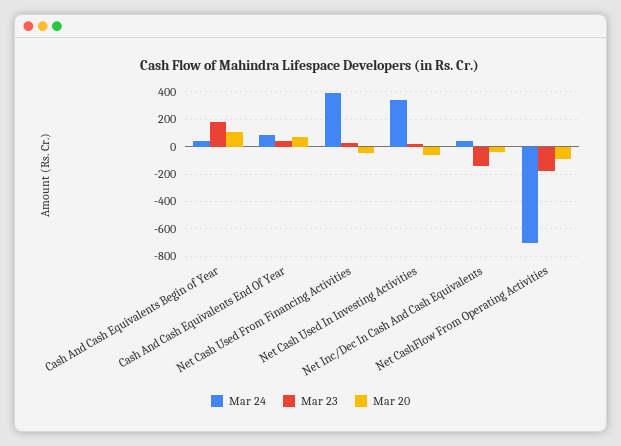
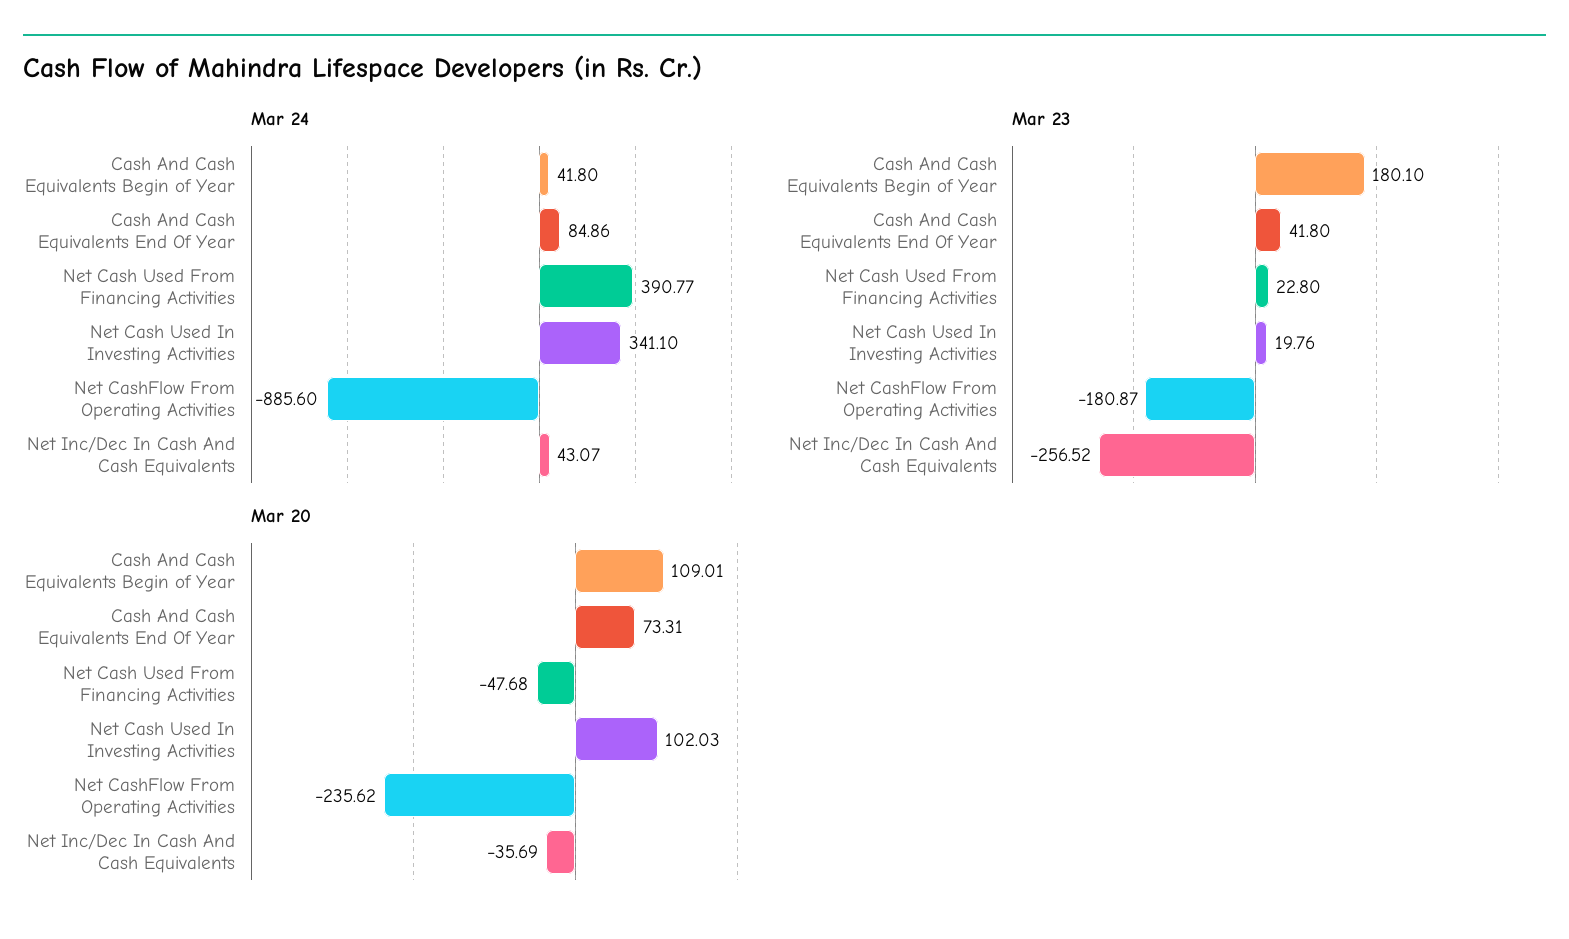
Mar 20, Net Cash Used In Investing Activities: -50 -> 102.03
Mar 23, Net Inc/Dec In Cash And Cash Equivalents: -150 -> -256.52
Mar 24, Net CashFlow From Operating Activities: -700 -> -885.6
Mar 20, Net CashFlow From Operating Activities: -100 -> -235.62

